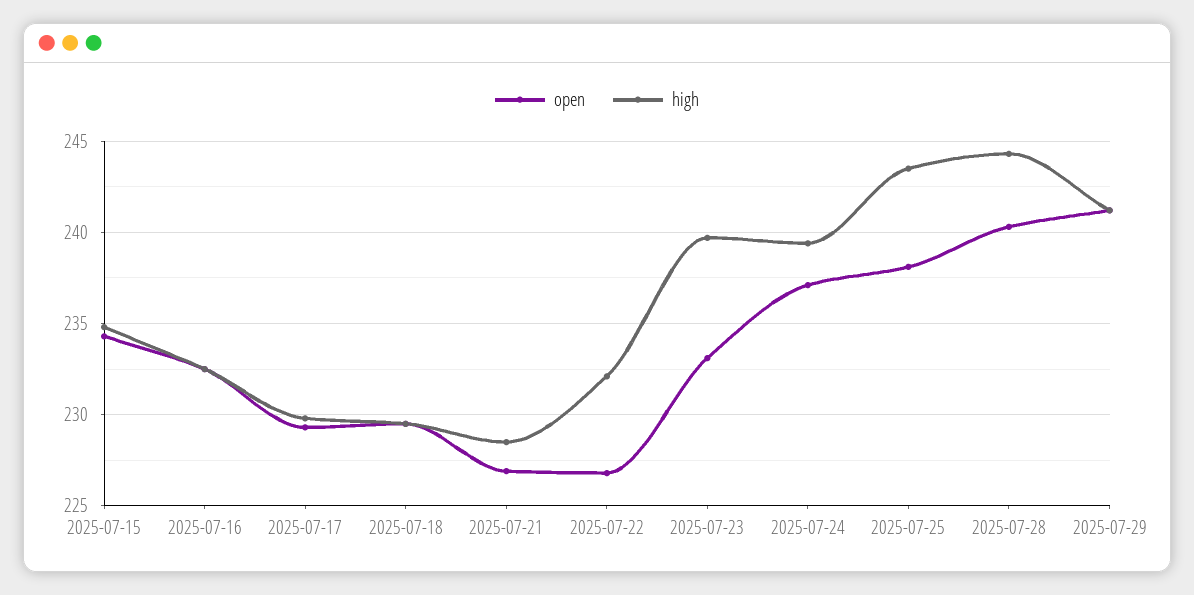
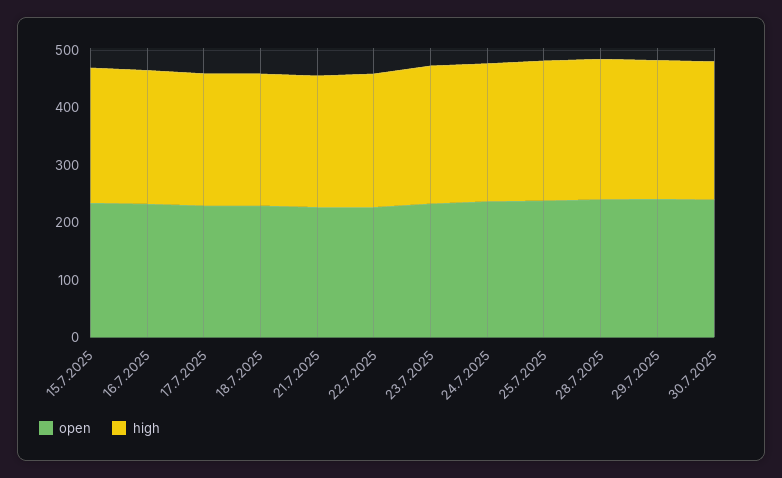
open, 30.7.2025: none -> 240
high, 30.7.2025: none -> 240

